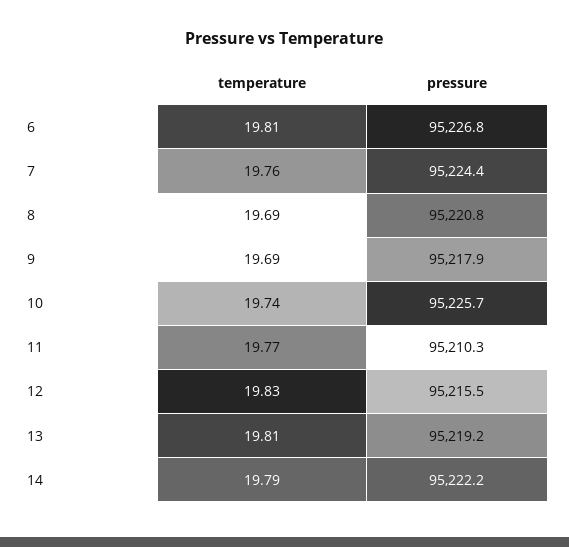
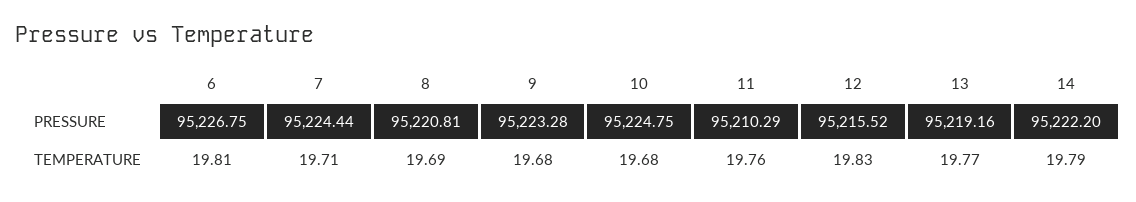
temperature, 7: 19.76 -> 19.71
temperature, 9: 19.69 -> 19.68
pressure, 9: 95217.9 -> 95223.28
temperature, 10: 19.74 -> 19.68
pressure, 10: 95225.7 -> 95224.75
temperature, 11: 19.77 -> 19.76
temperature, 13: 19.81 -> 19.77

